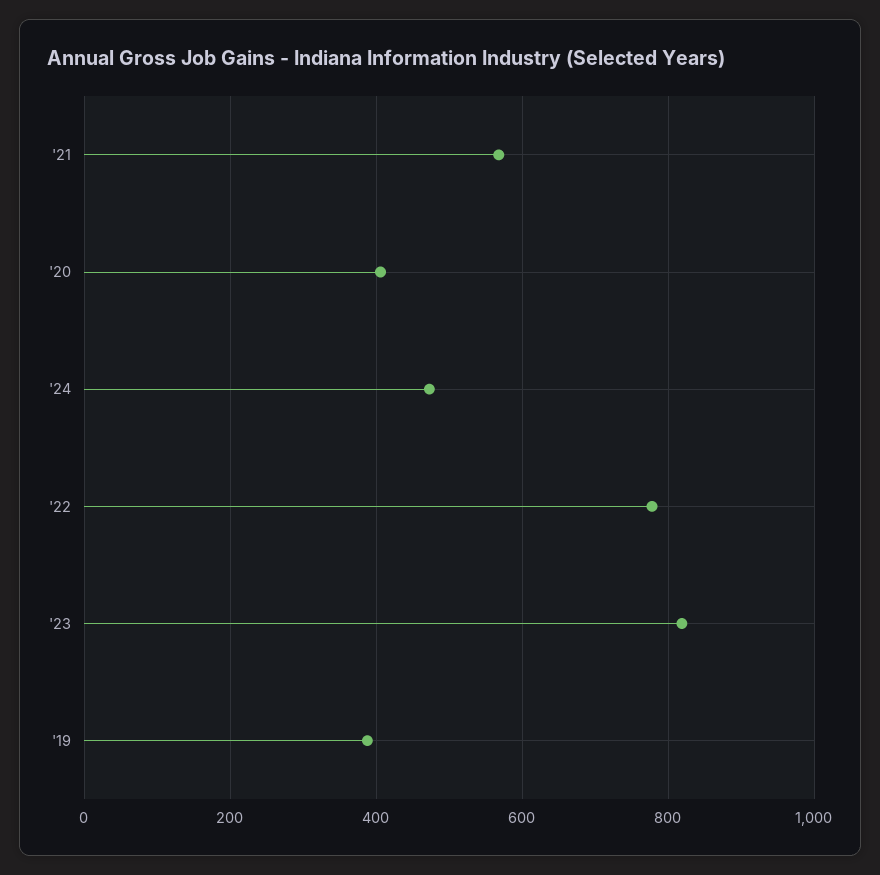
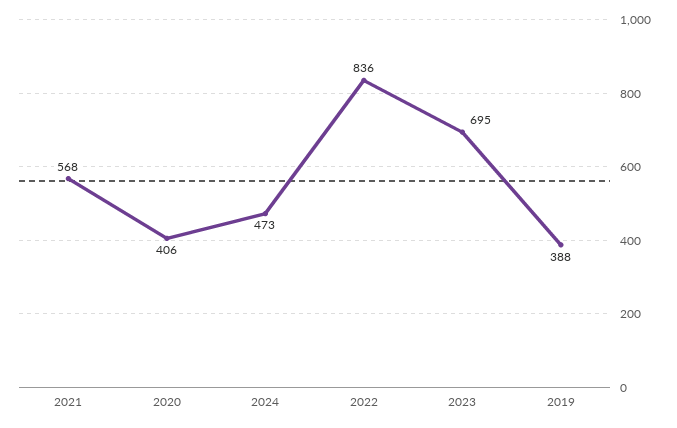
'22: 780 -> 836
'23: 820 -> 695

